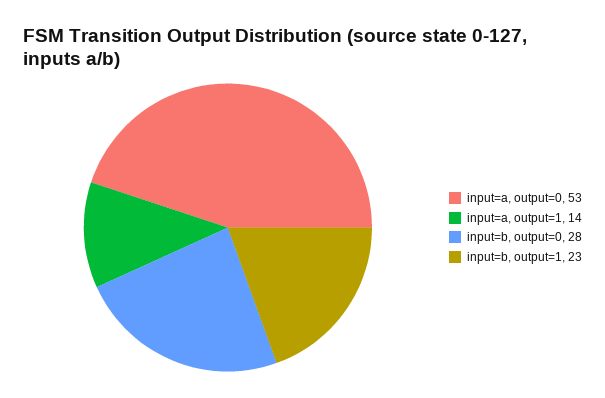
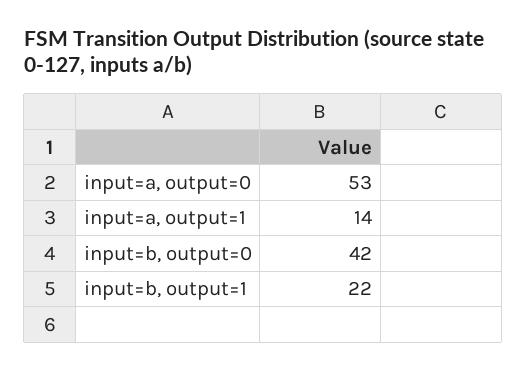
input=b, output=0: 28 -> 42
input=b, output=1: 23 -> 22

